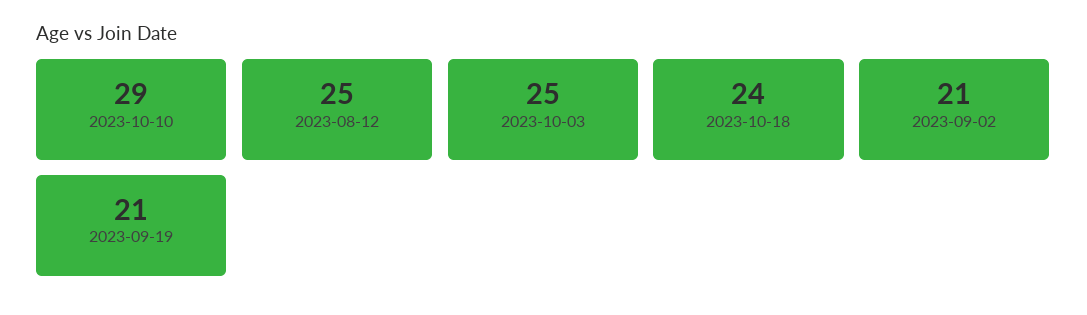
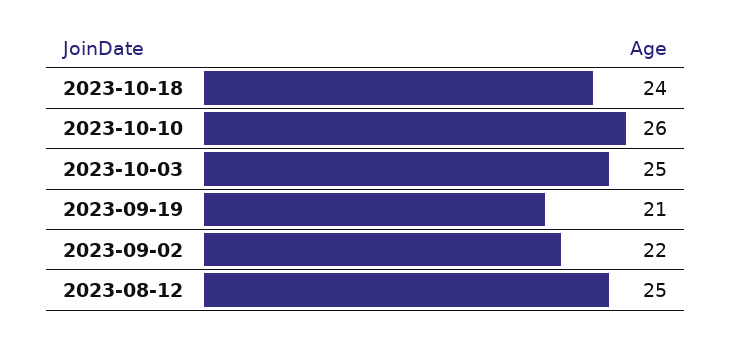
2023-10-10: 29 -> 26
2023-09-02: 21 -> 22

